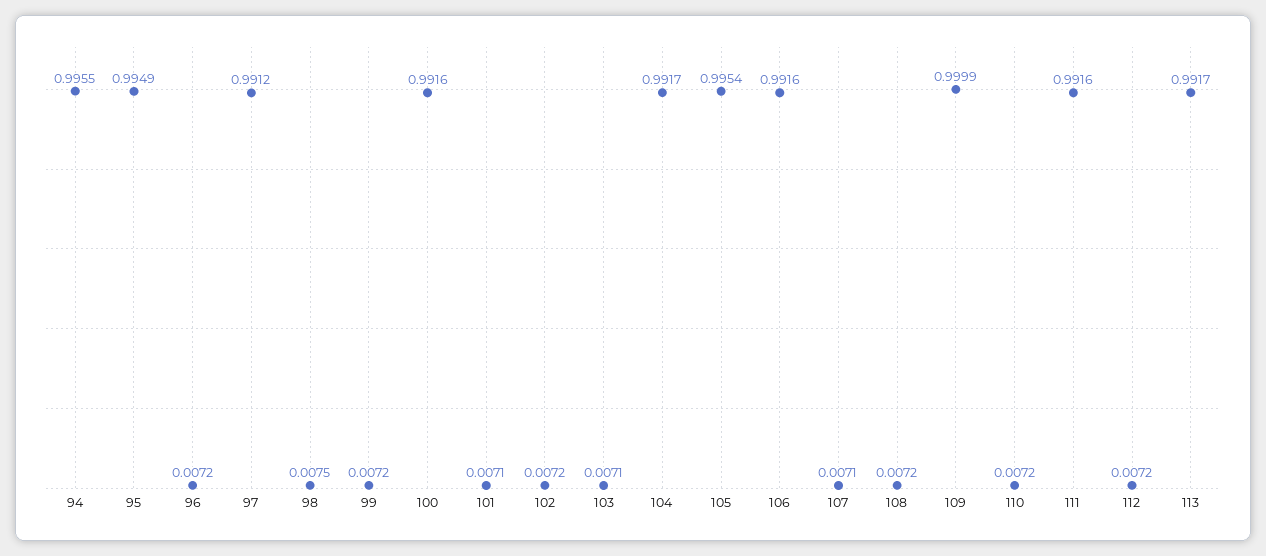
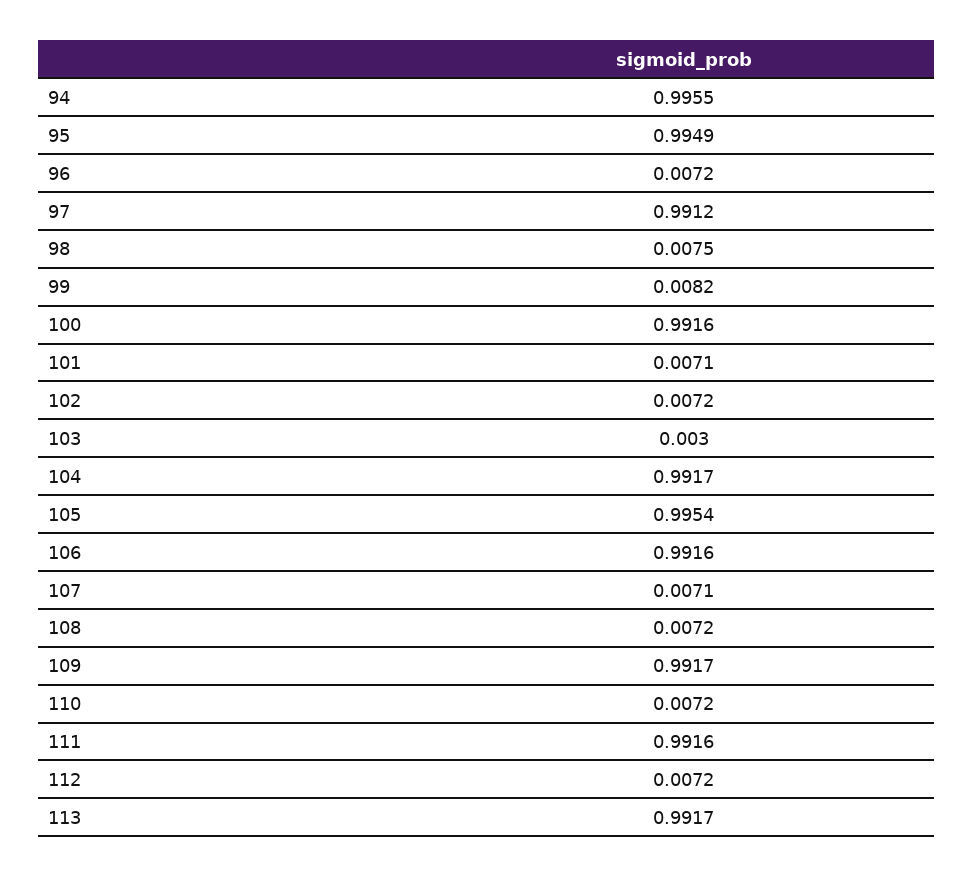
99: 0.0072 -> 0.0082
103: 0.0071 -> 0.003
109: 0.9999 -> 0.9917

